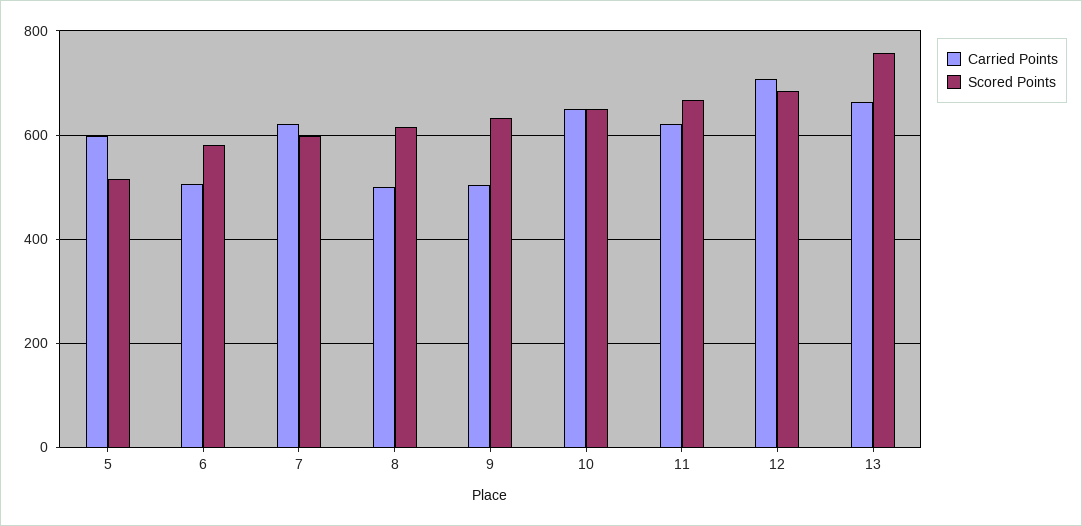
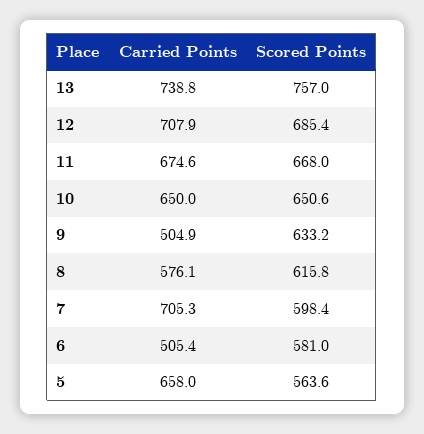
Carried Points, 5: 600 -> 658
Scored Points, 5: 520 -> 563.6
Carried Points, 7: 620 -> 705.3
Carried Points, 8: 500 -> 576.1
Carried Points, 11: 620 -> 674.6
Carried Points, 13: 660 -> 738.8

